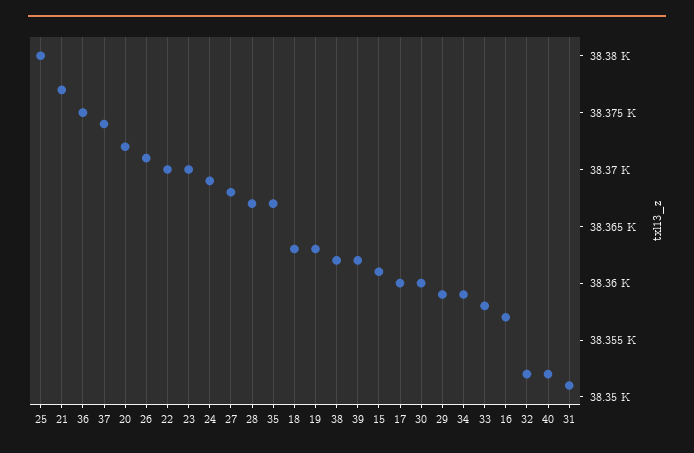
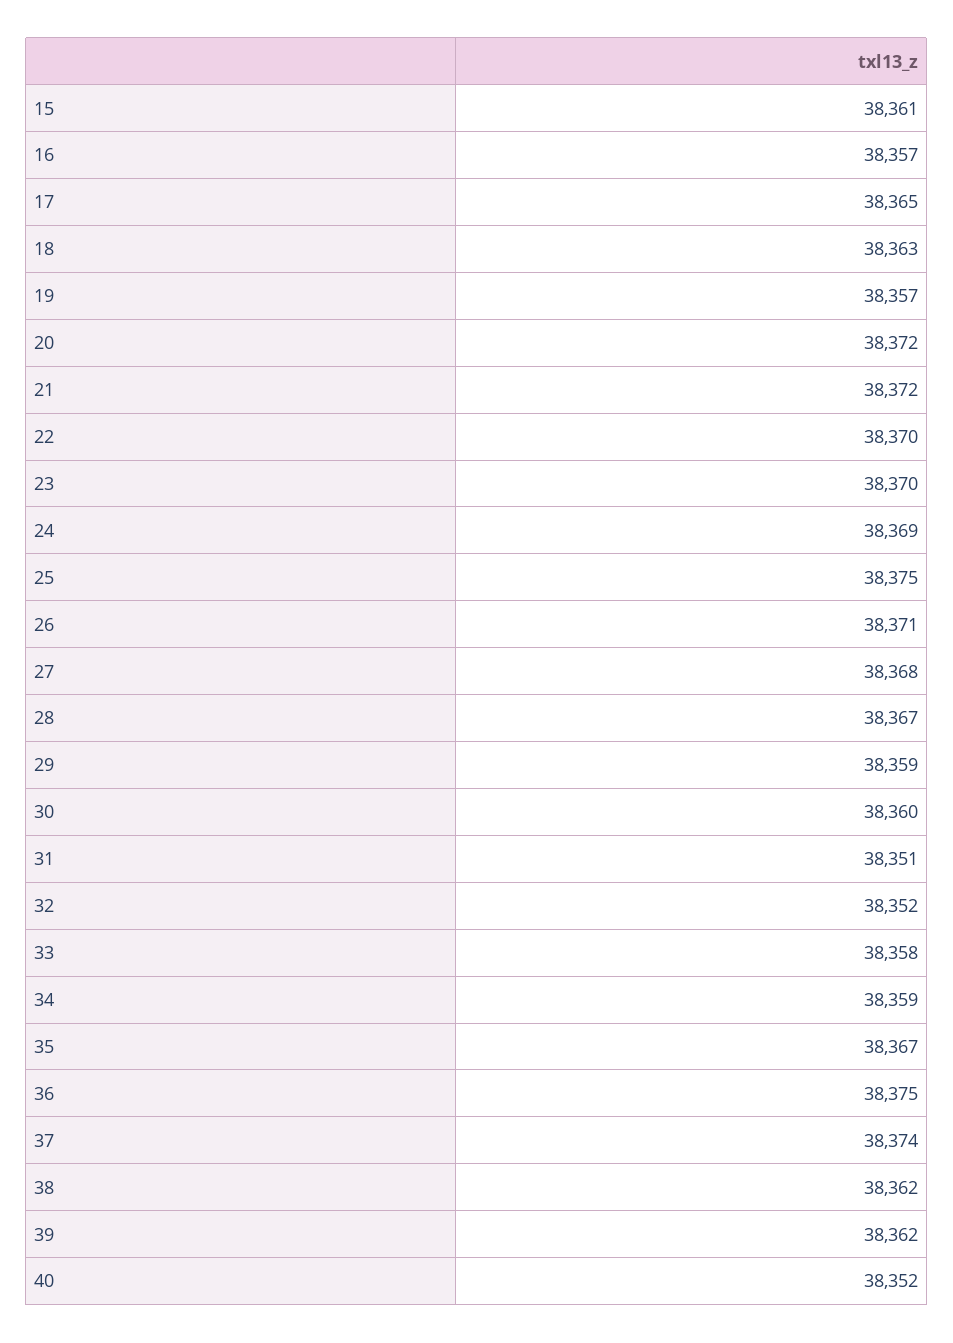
25: 38380 -> 38375
21: 38377 -> 38372
19: 38363 -> 38357
17: 38360 -> 38365

